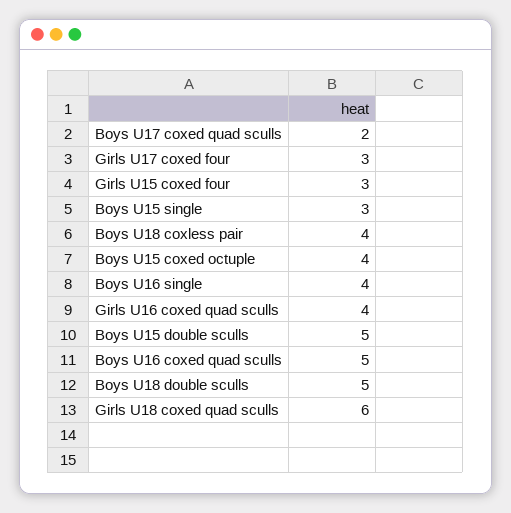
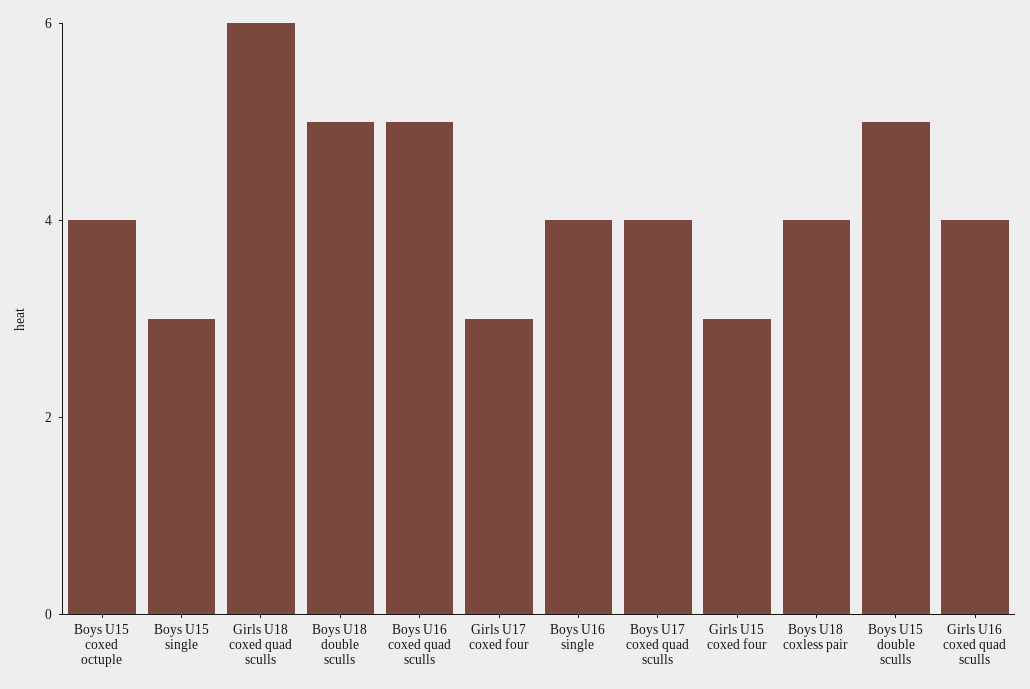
Boys U17 coxed quad sculls: 2 -> 4

